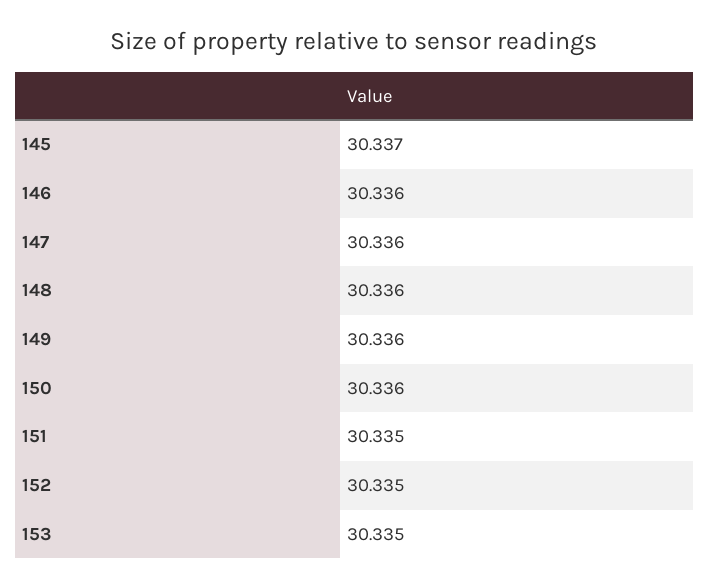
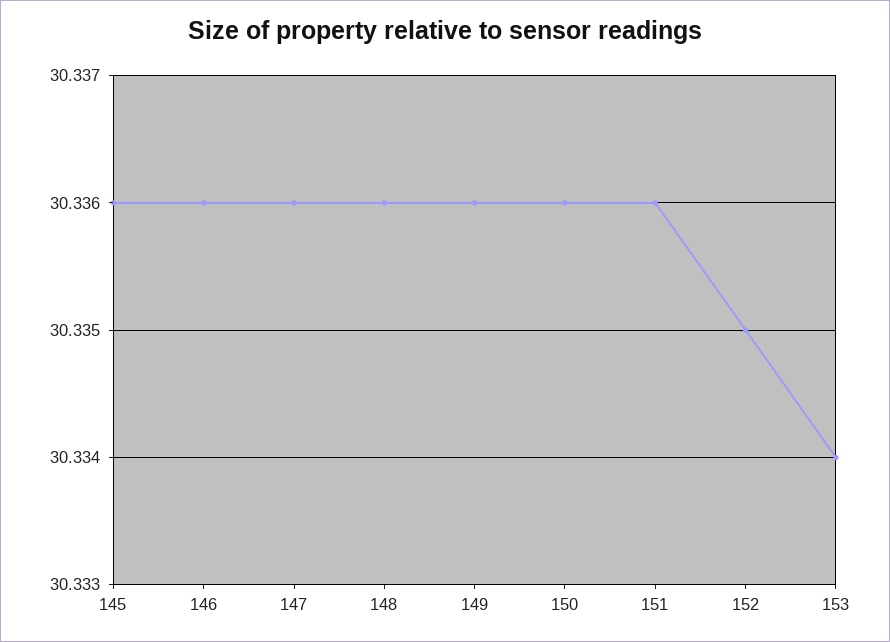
145: 30.337 -> 30.336
151: 30.335 -> 30.336
153: 30.335 -> 30.334

